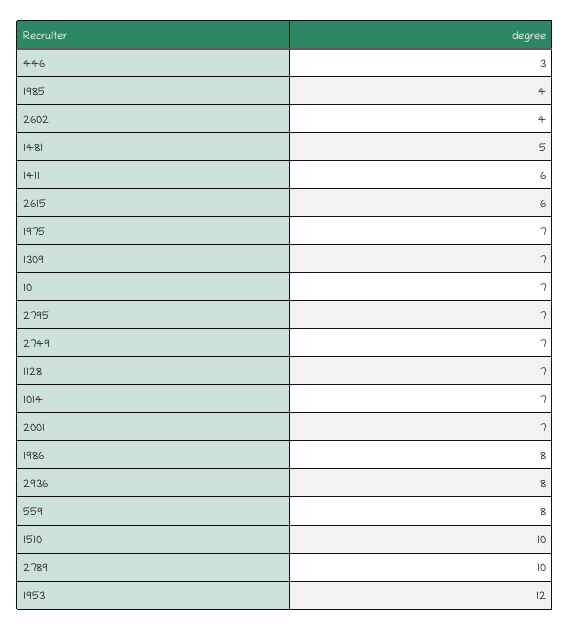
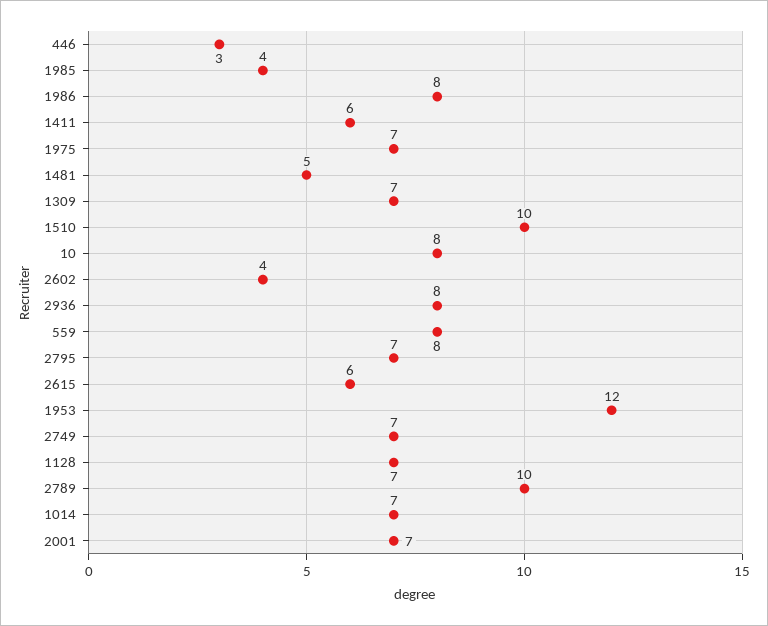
10: 7 -> 8

